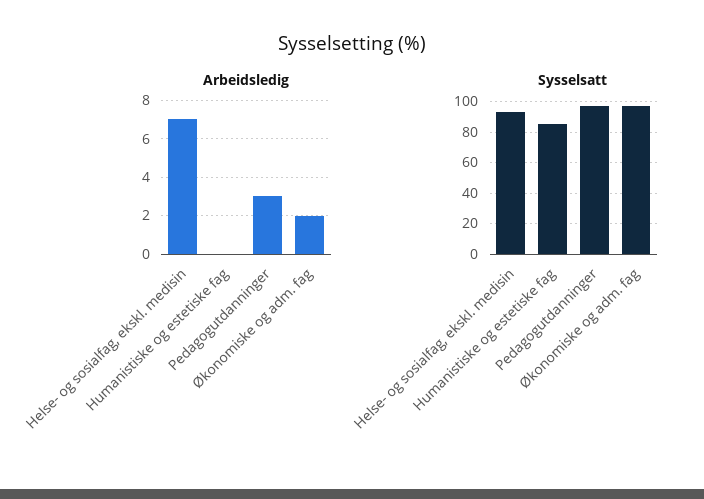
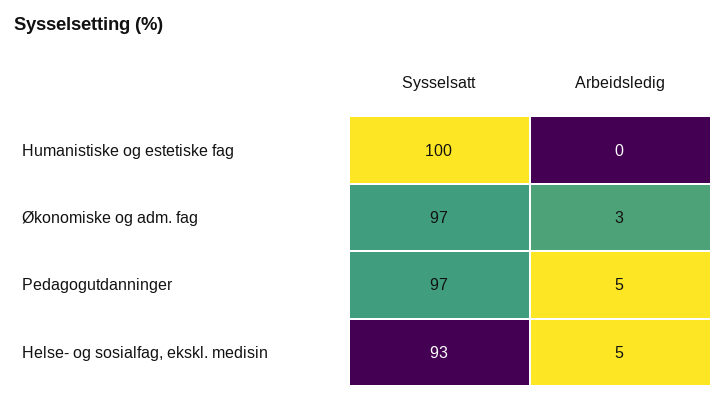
Arbeidsledig, Helse- og sosialfag, ekskl. medisin: 7 -> 5
Arbeidsledig, Pedagogutdanninger: 3 -> 5
Arbeidsledig, Økonomiske og adm. fag: 2 -> 3
Sysselsatt, Humanistiske og estetiske fag: 85 -> 100

